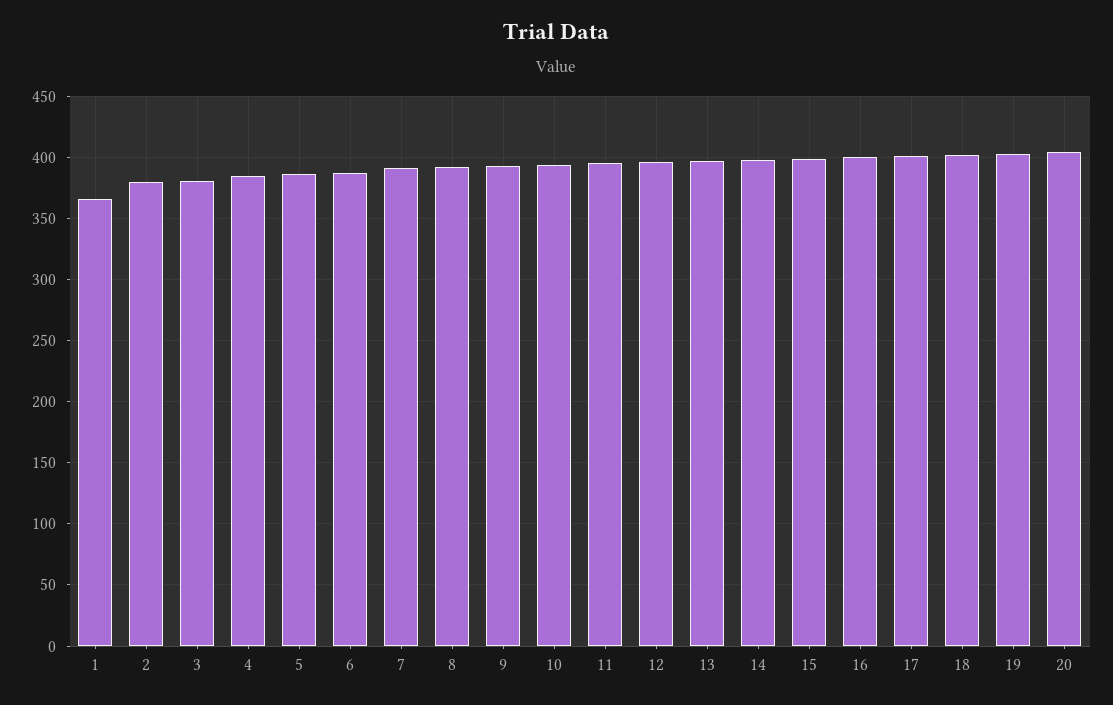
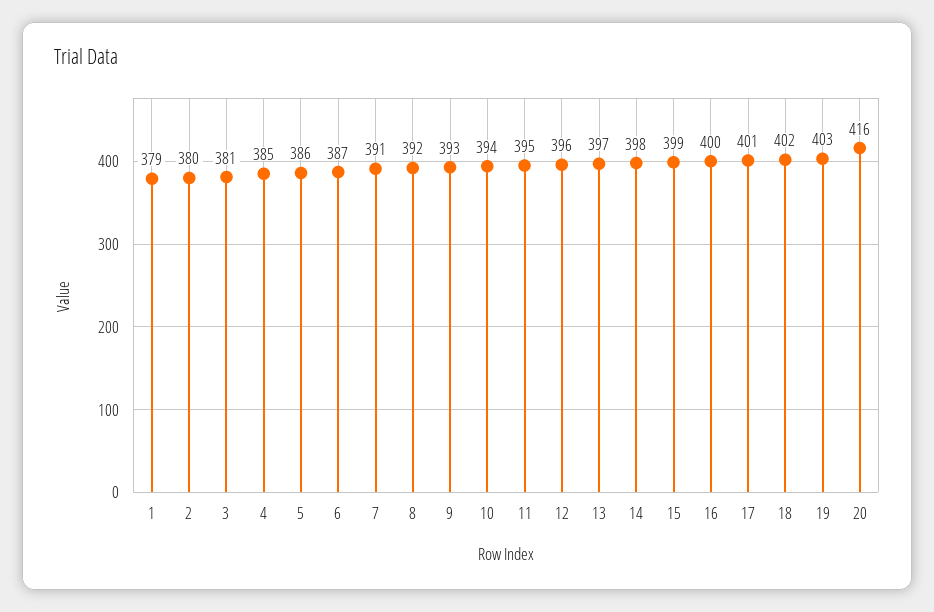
1: 365 -> 379
20: 405 -> 416

